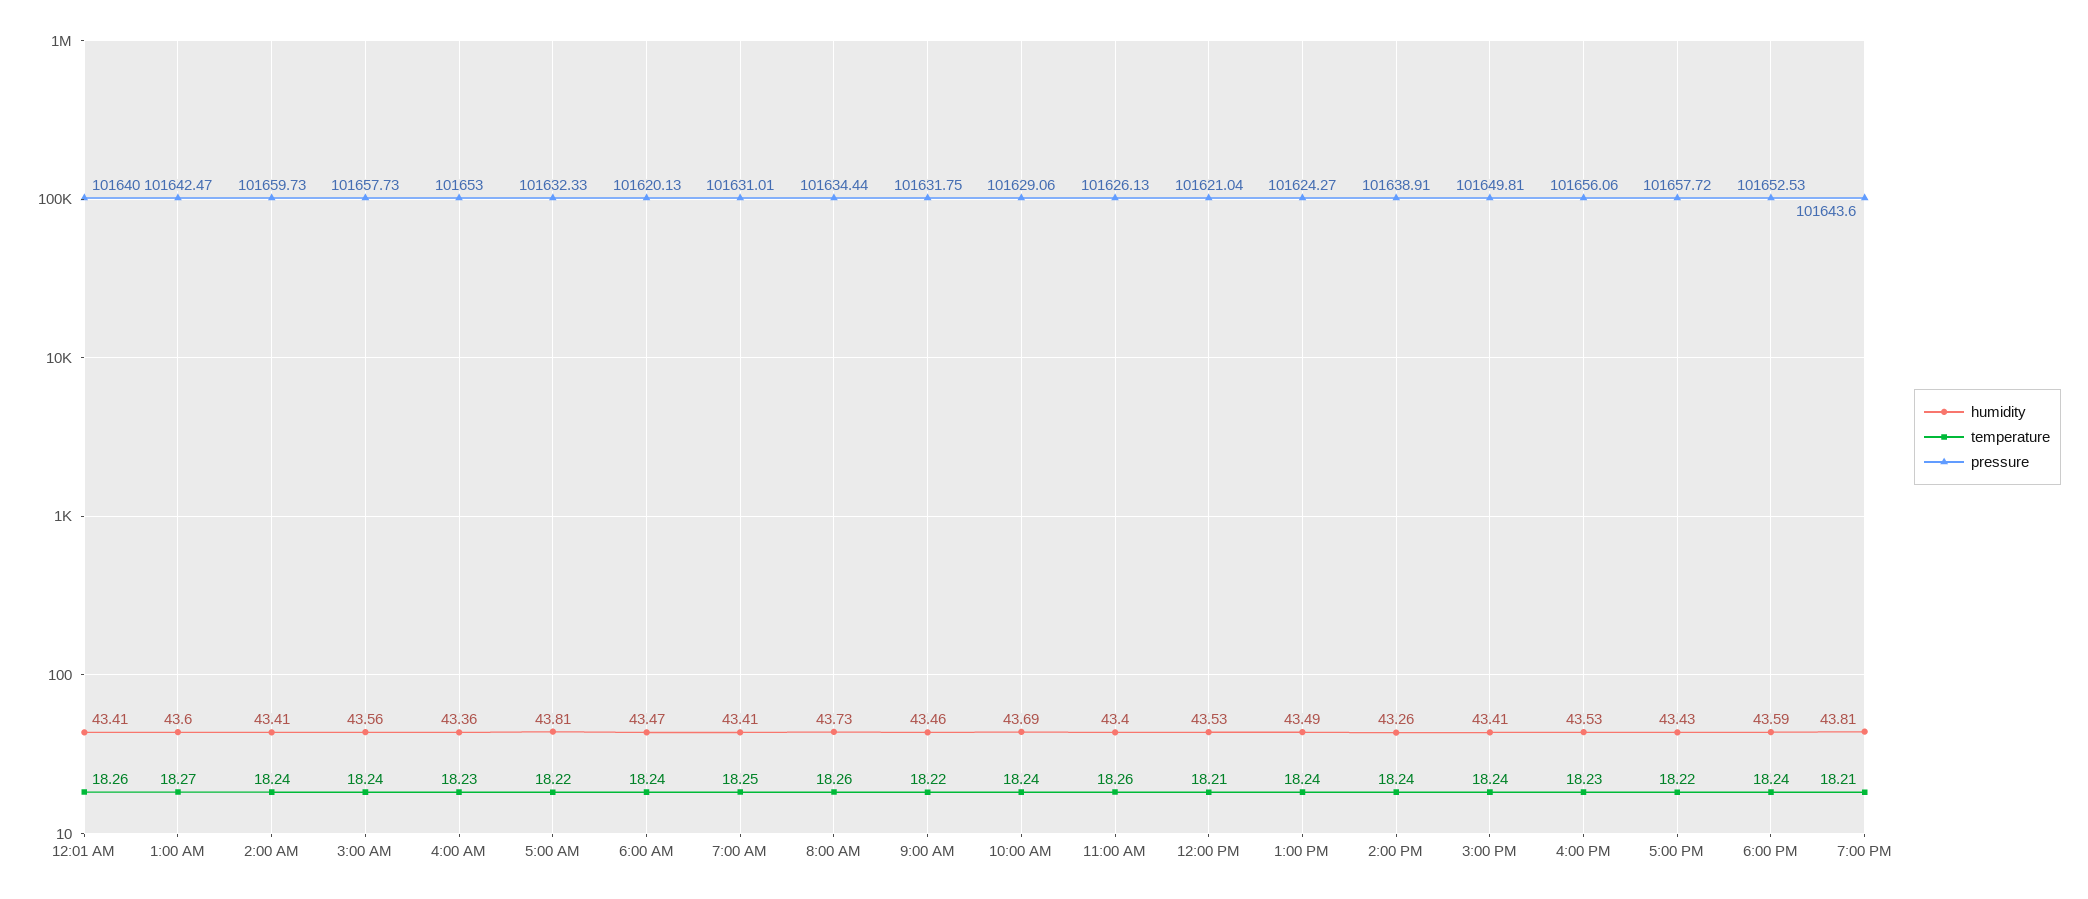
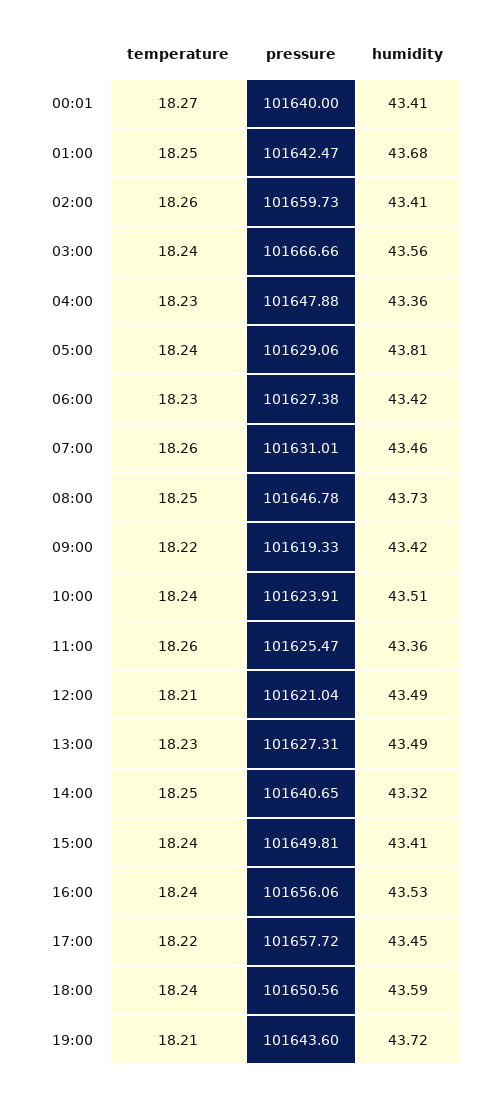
temperature, 12:01 AM: 18.26 -> 18.27
humidity, 1:00 AM: 43.6 -> 43.68
temperature, 1:00 AM: 18.27 -> 18.25
temperature, 2:00 AM: 18.24 -> 18.26
pressure, 3:00 AM: 101657.73 -> 101666.66
pressure, 4:00 AM: 101653 -> 101647.88
temperature, 5:00 AM: 18.22 -> 18.24
pressure, 5:00 AM: 101632.33 -> 101629.06
humidity, 6:00 AM: 43.47 -> 43.42
temperature, 6:00 AM: 18.24 -> 18.23
pressure, 6:00 AM: 101620.13 -> 101627.38
humidity, 7:00 AM: 43.41 -> 43.46
temperature, 7:00 AM: 18.25 -> 18.26
temperature, 8:00 AM: 18.26 -> 18.25
pressure, 8:00 AM: 101634.44 -> 101646.78
humidity, 9:00 AM: 43.46 -> 43.42
pressure, 9:00 AM: 101631.75 -> 101619.33
humidity, 10:00 AM: 43.69 -> 43.51
pressure, 10:00 AM: 101629.06 -> 101623.91
humidity, 11:00 AM: 43.4 -> 43.36
pressure, 11:00 AM: 101626.13 -> 101625.47
humidity, 12:00 PM: 43.53 -> 43.49
temperature, 1:00 PM: 18.24 -> 18.23
pressure, 1:00 PM: 101624.27 -> 101627.31
humidity, 2:00 PM: 43.26 -> 43.32
temperature, 2:00 PM: 18.24 -> 18.25
pressure, 2:00 PM: 101638.91 -> 101640.65
temperature, 4:00 PM: 18.23 -> 18.24
humidity, 5:00 PM: 43.43 -> 43.45
pressure, 6:00 PM: 101652.53 -> 101650.56
humidity, 7:00 PM: 43.81 -> 43.72

